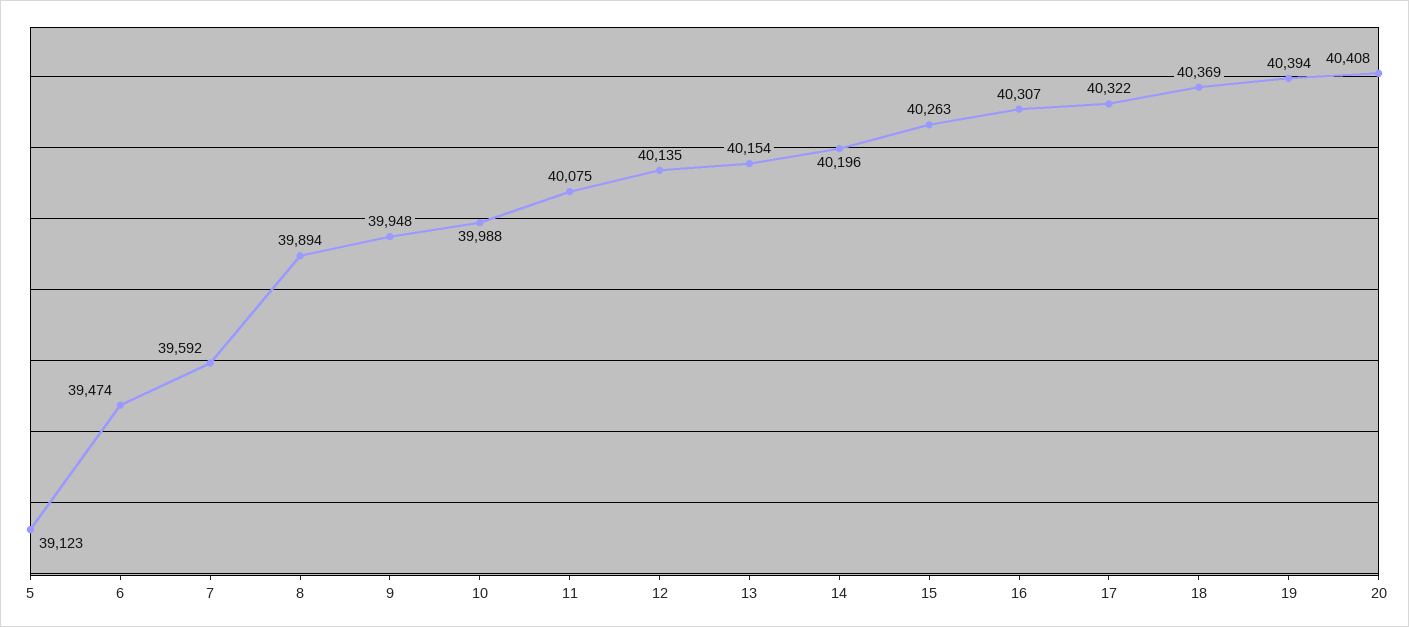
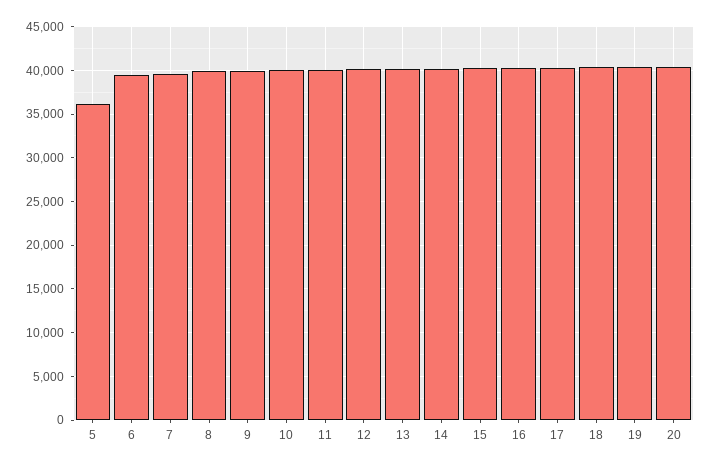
5: 39123 -> 36000

